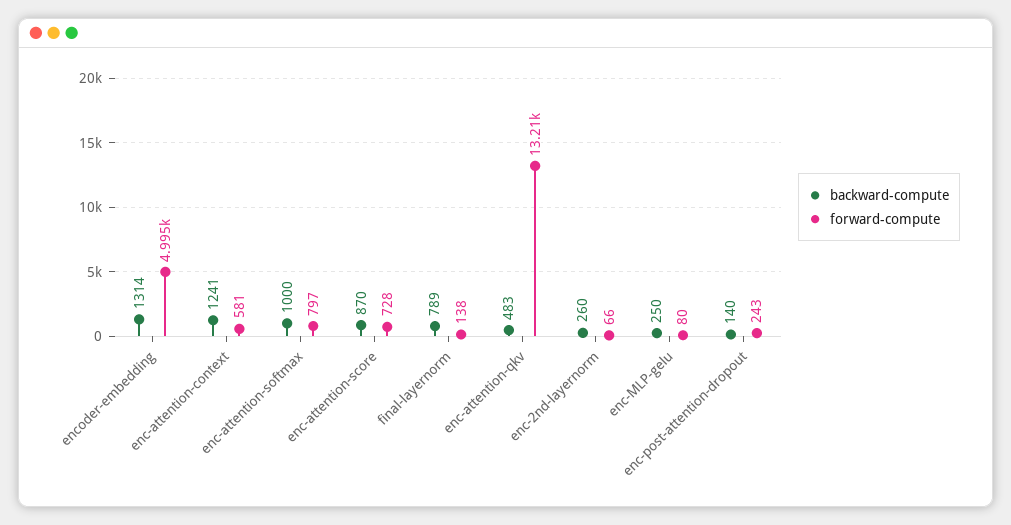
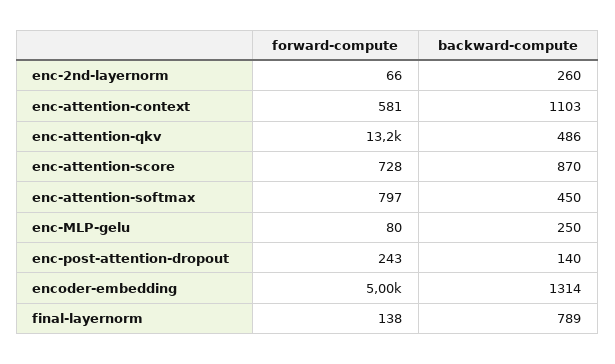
backward-compute, enc-attention-context: 1241 -> 1103
backward-compute, enc-attention-softmax: 1000 -> 450
backward-compute, enc-attention-qkv: 483 -> 486

